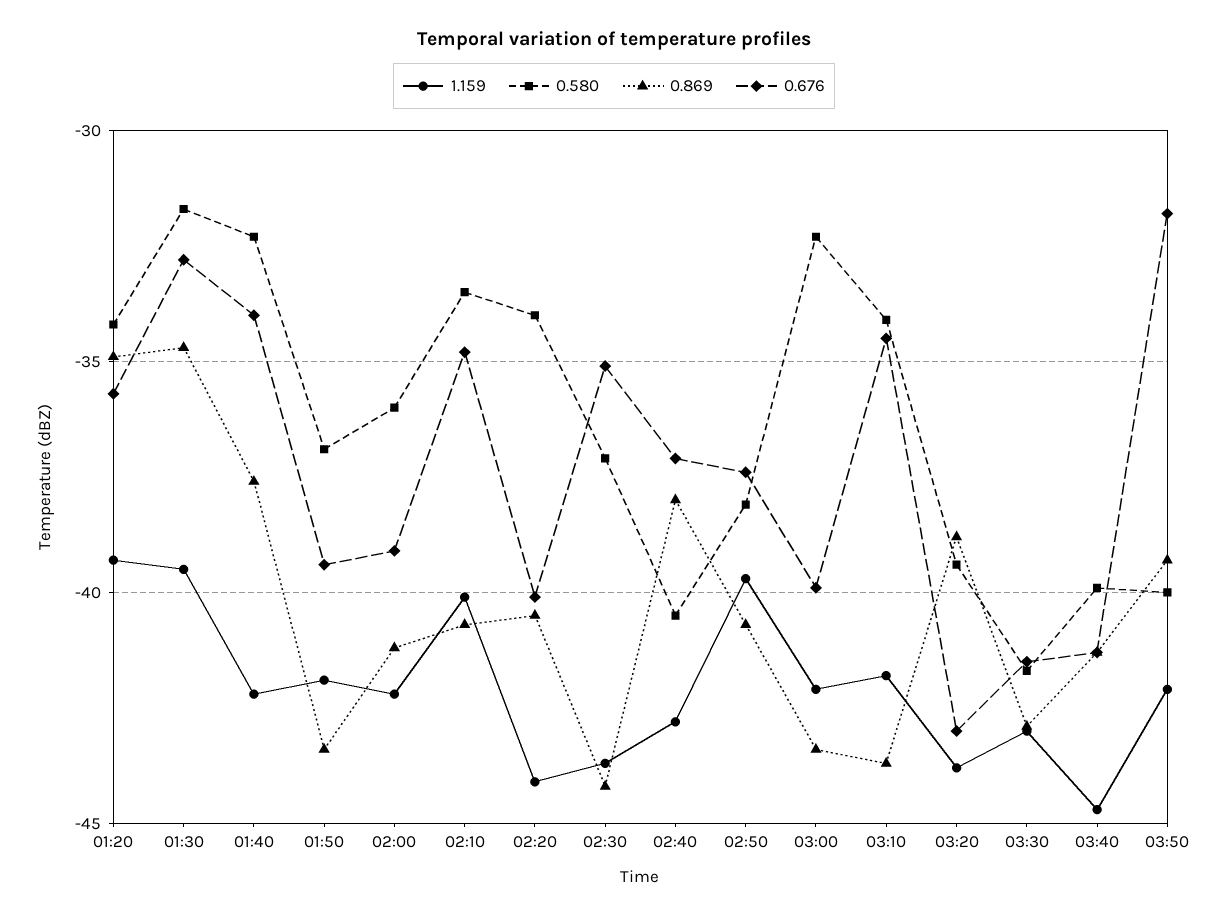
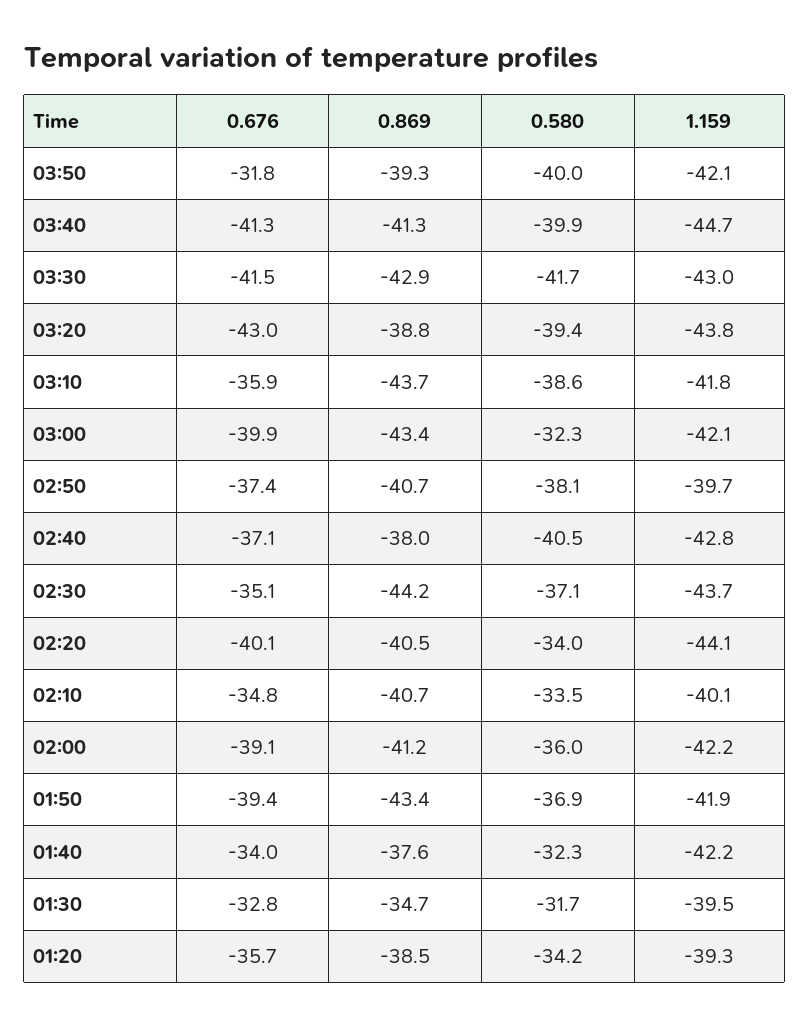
0.869, 01:20: -35 -> -38.5
0.580, 03:10: -34 -> -38.6
0.676, 03:10: -34.5 -> -35.9

